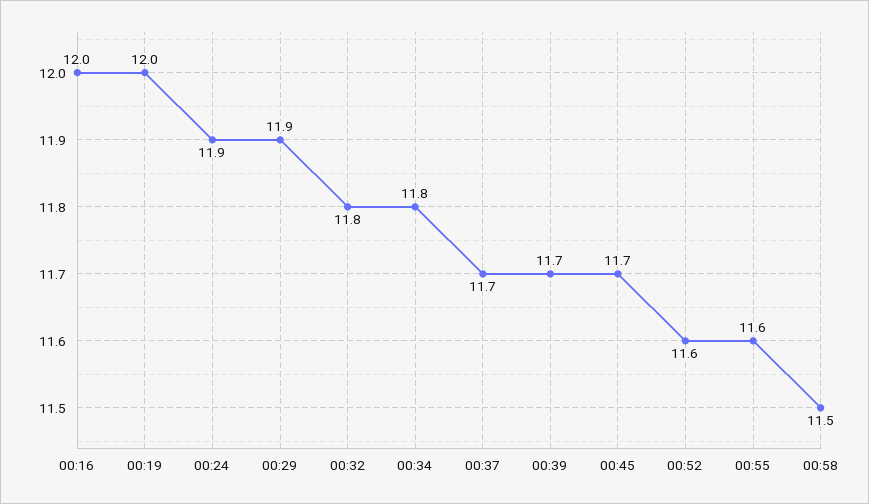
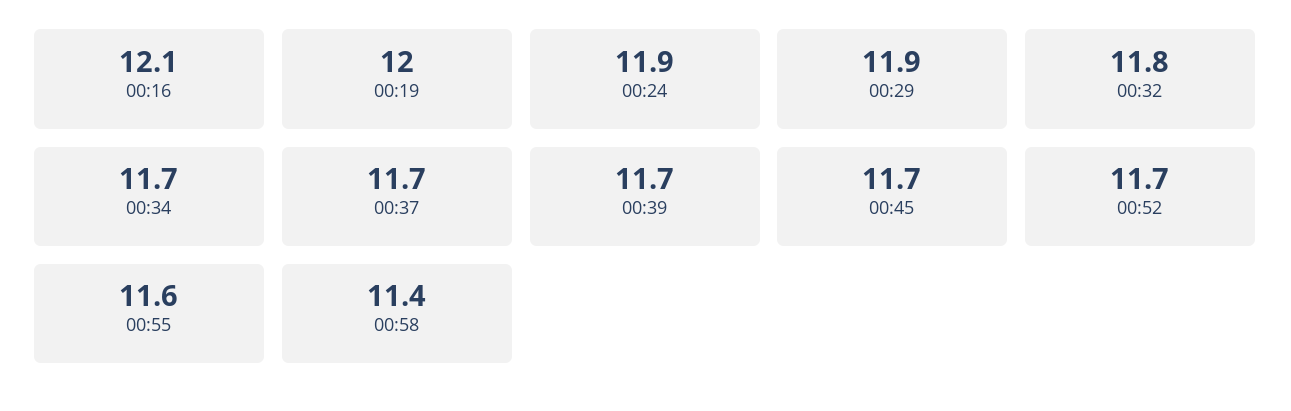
00:16: 12 -> 12.1
00:34: 11.8 -> 11.7
00:52: 11.6 -> 11.7
00:58: 11.5 -> 11.4

